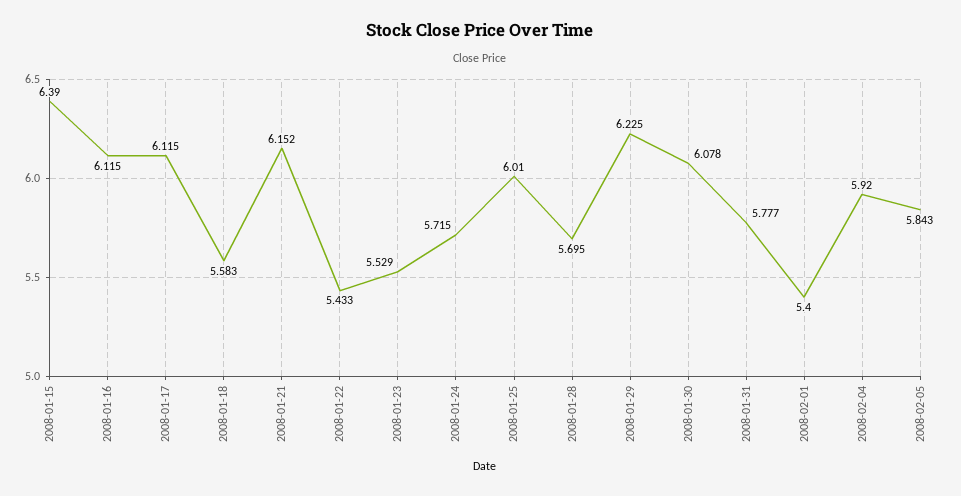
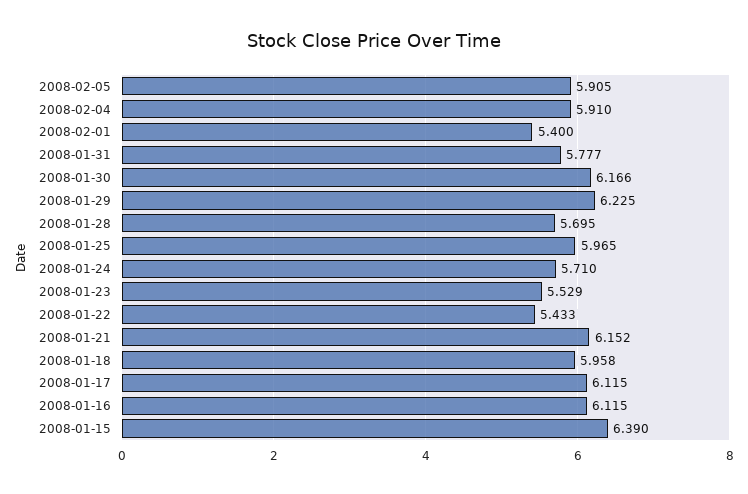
2008-01-18: 5.583 -> 5.958
2008-01-24: 5.715 -> 5.71
2008-01-25: 6.01 -> 5.965
2008-01-30: 6.078 -> 6.166
2008-02-04: 5.92 -> 5.91
2008-02-05: 5.843 -> 5.905

